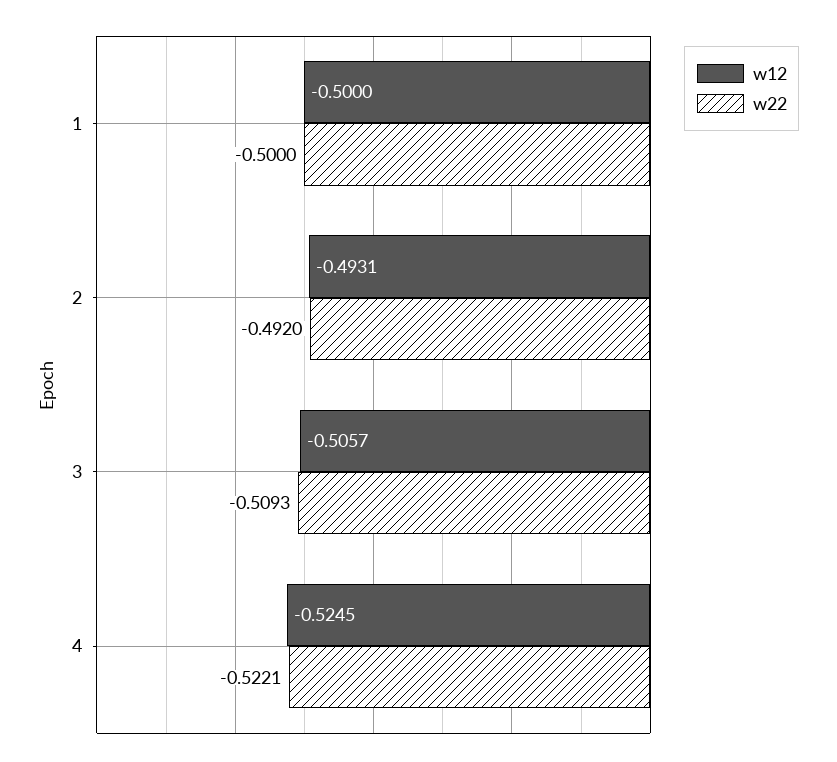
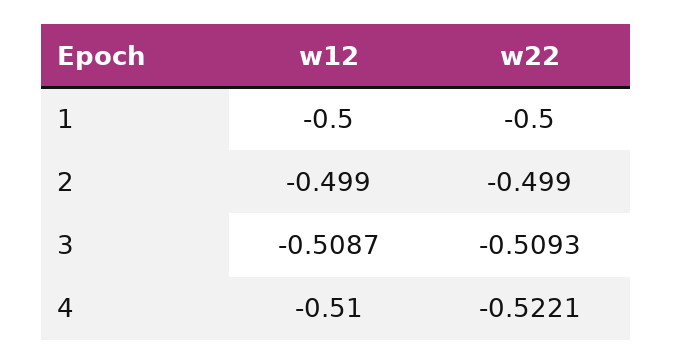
w12, 2: -0.4931 -> -0.499
w22, 2: -0.492 -> -0.499
w12, 3: -0.5057 -> -0.5087
w12, 4: -0.5245 -> -0.51

